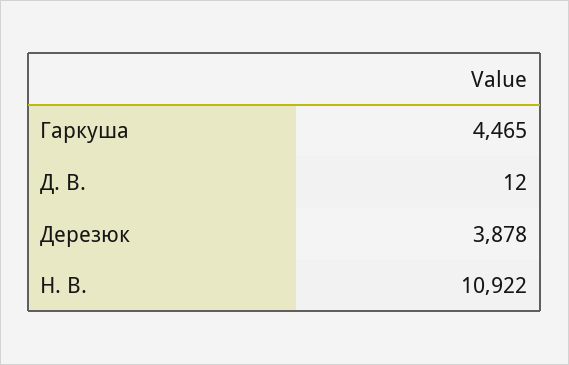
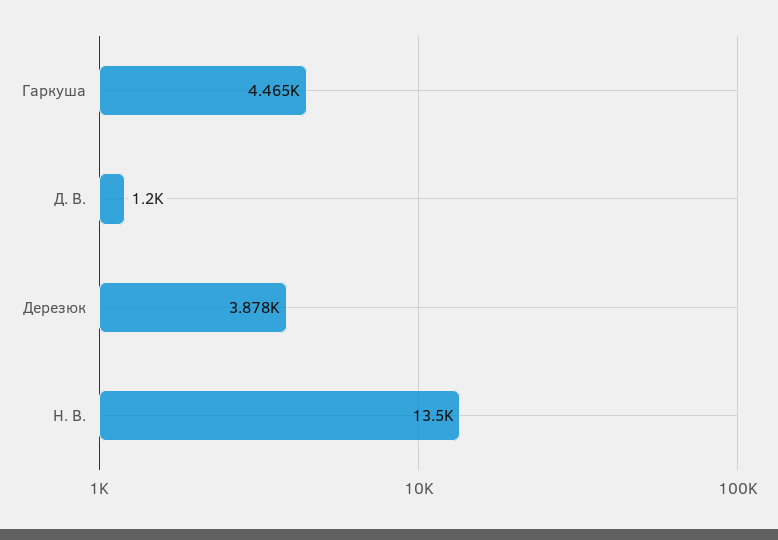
Д. В.: 12 -> 1200
Н. В.: 10922 -> 13500

